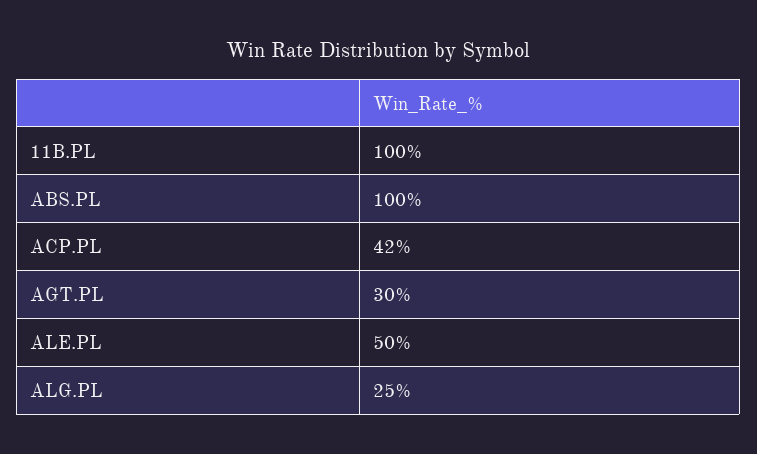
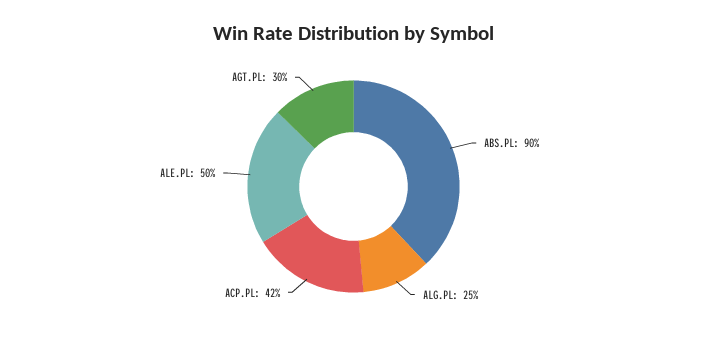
11B.PL: 100 -> none
ABS.PL: 100 -> 90

